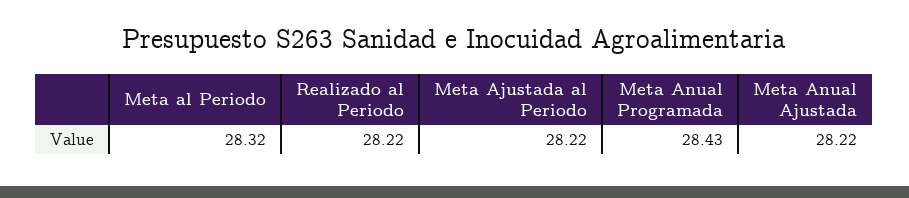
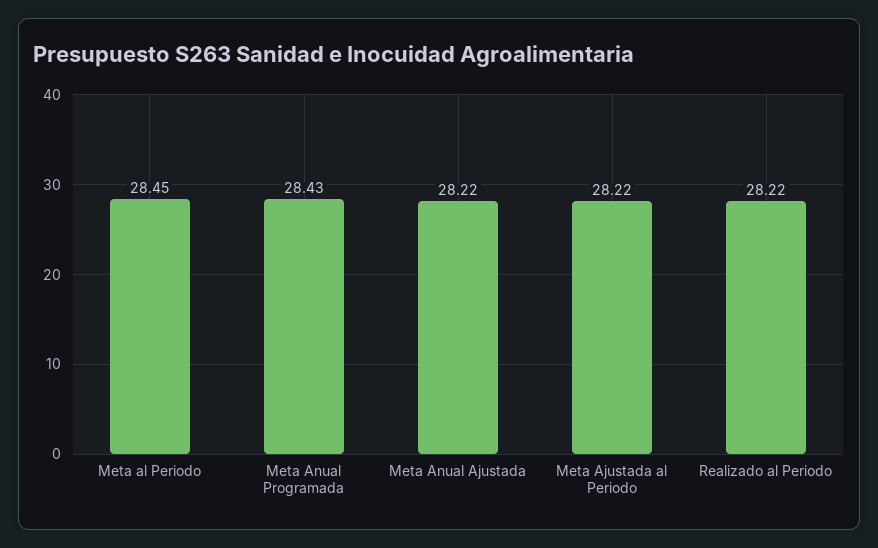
Meta al Periodo: 28.32 -> 28.45

